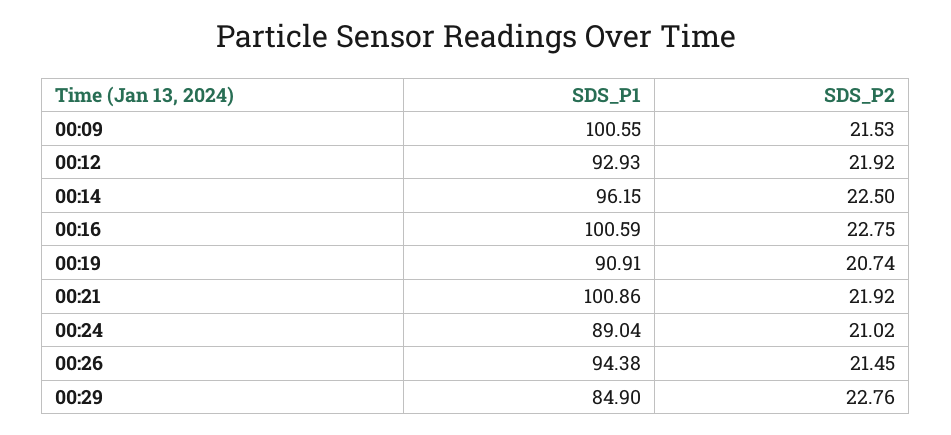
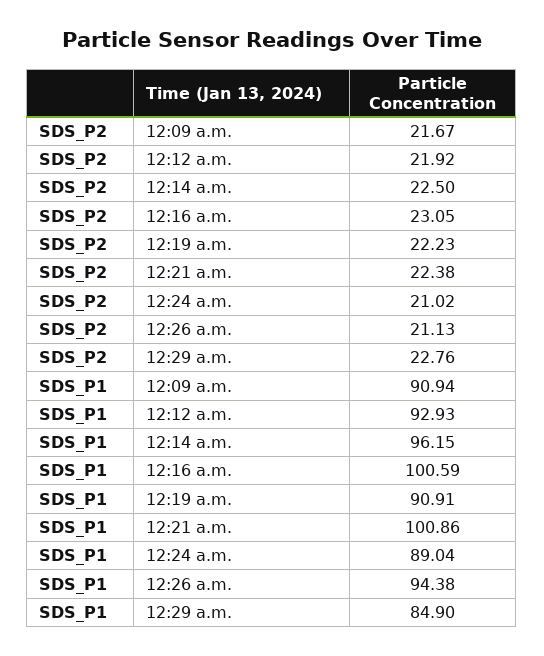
SDS_P1, 00:09: 100.55 -> 90.94
SDS_P2, 00:09: 21.53 -> 21.67
SDS_P2, 00:16: 22.75 -> 23.05
SDS_P2, 00:19: 20.74 -> 22.23
SDS_P2, 00:21: 21.92 -> 22.38
SDS_P2, 00:26: 21.45 -> 21.13

